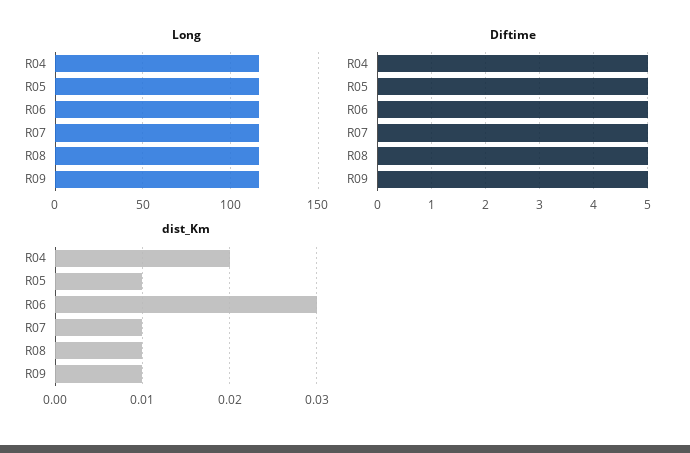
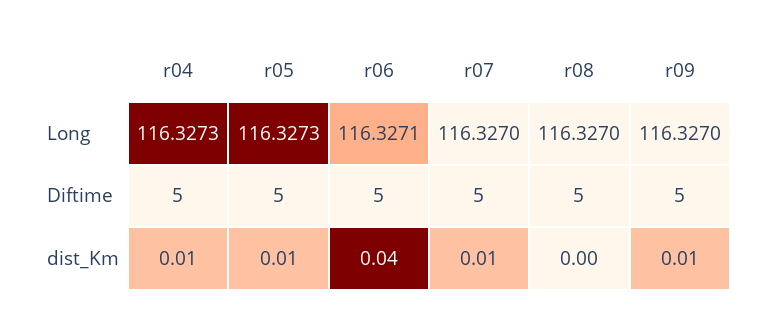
dist_Km, R04: 0.02 -> 0.01
dist_Km, R06: 0.03 -> 0.04
dist_Km, R08: 0.01 -> 0

